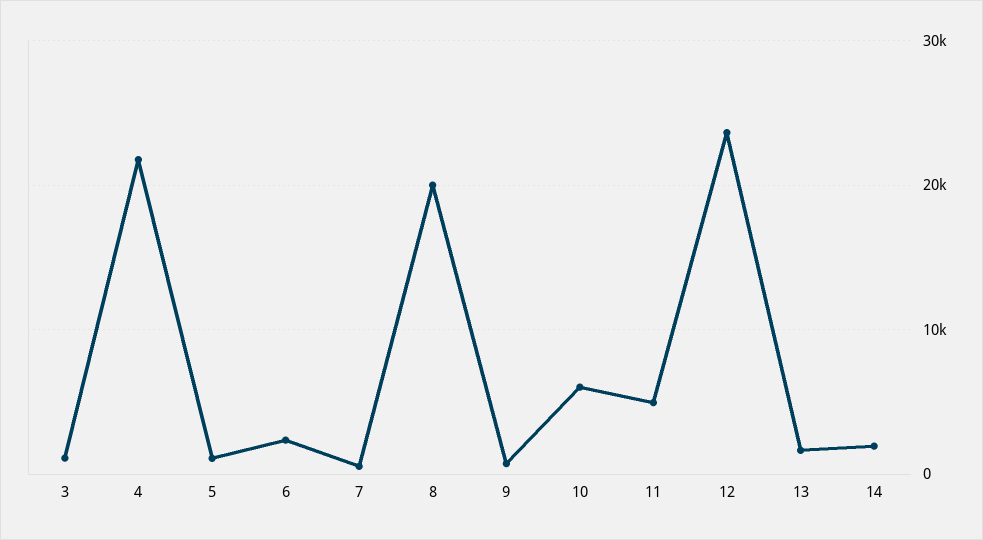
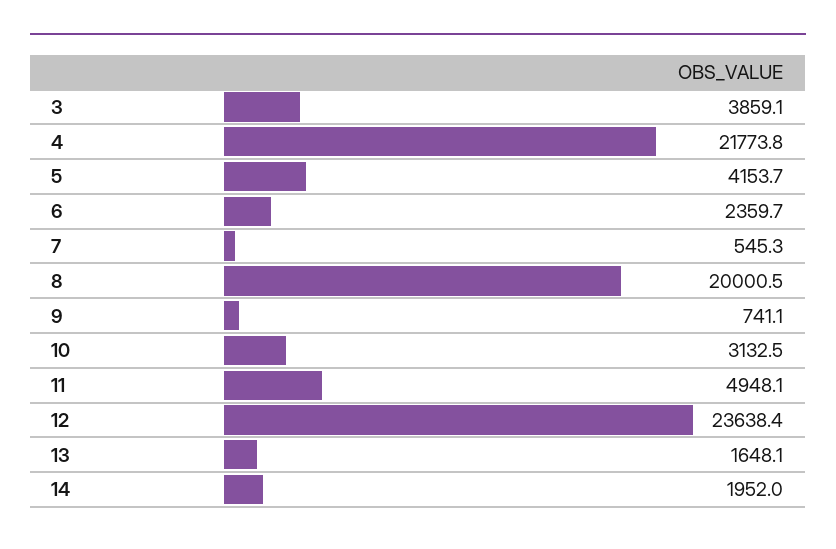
3: 1000 -> 3859.1
5: 1000 -> 4153.7
10: 6000 -> 3132.5

